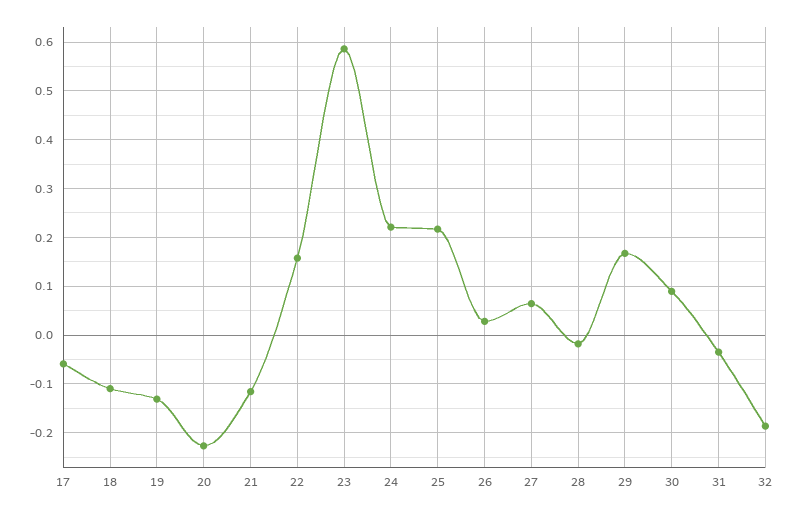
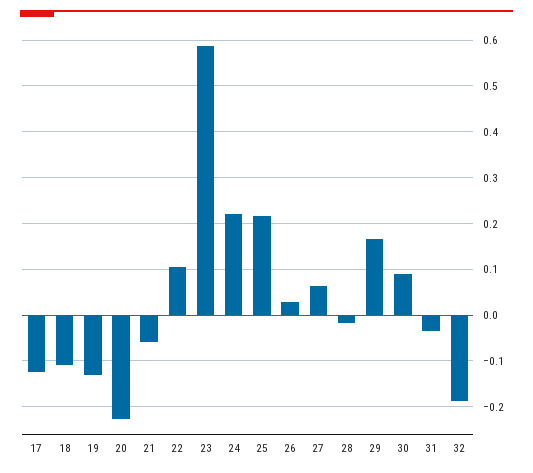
17: -0.06 -> -0.12
21: -0.12 -> -0.06
22: 0.16 -> 0.1

